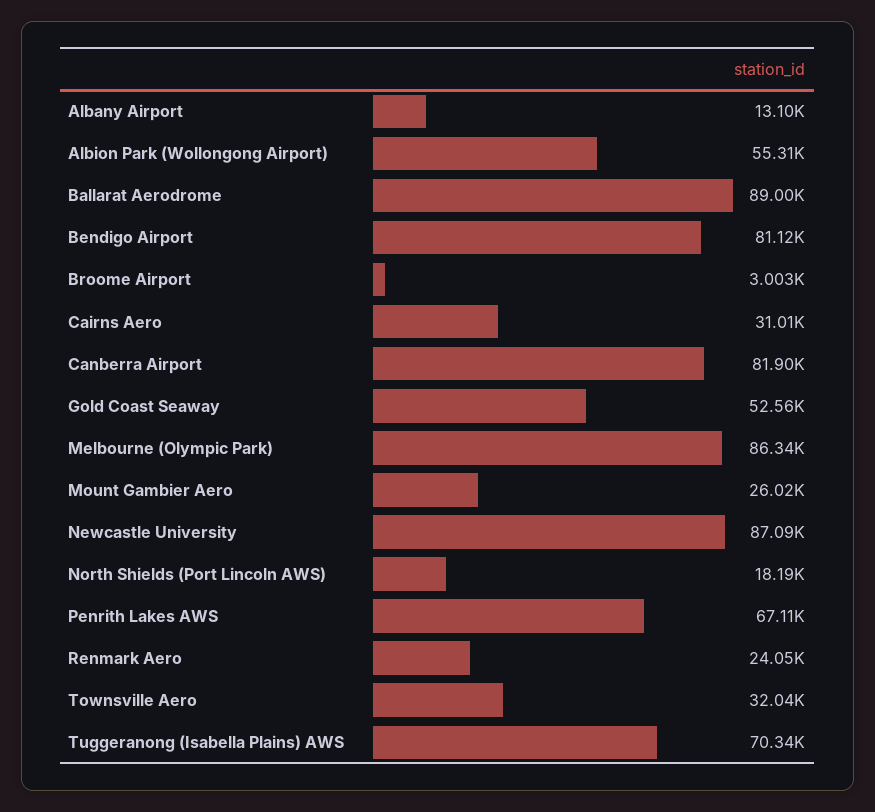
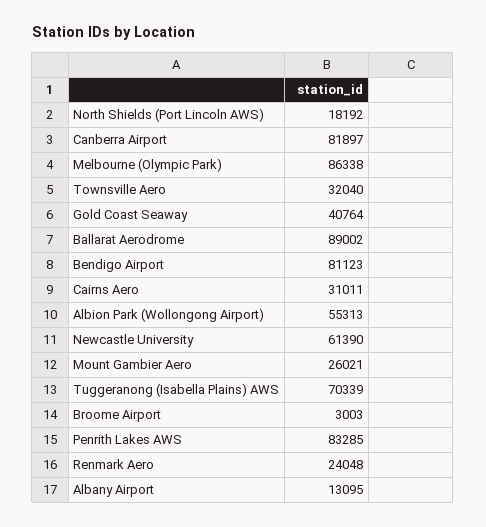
Gold Coast Seaway: 52560 -> 40764
Newcastle University: 87090 -> 61390
Penrith Lakes AWS: 67110 -> 83285

